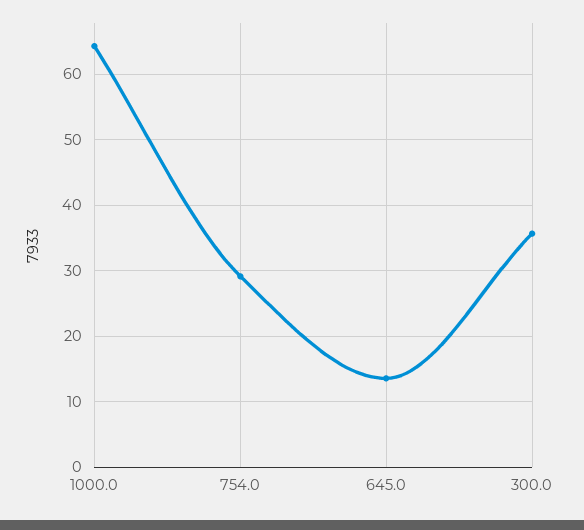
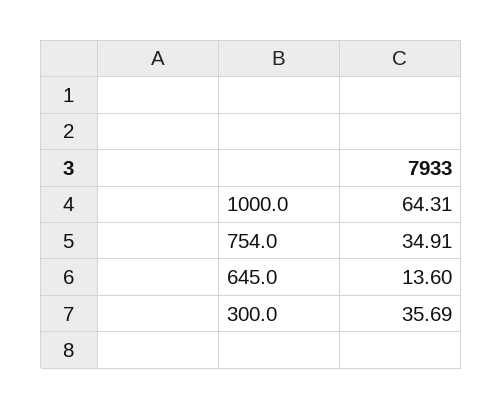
754.0: 29 -> 34.91

